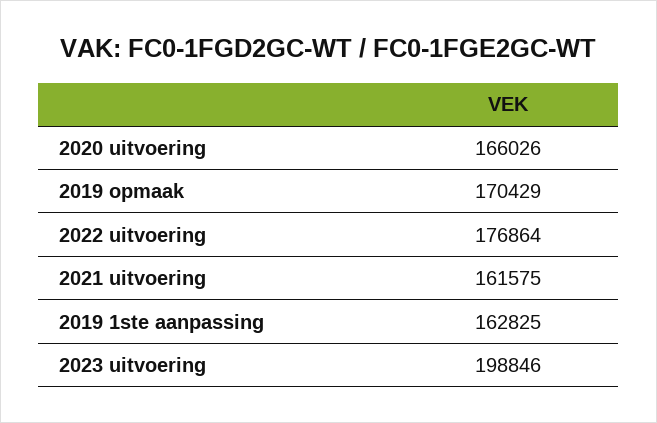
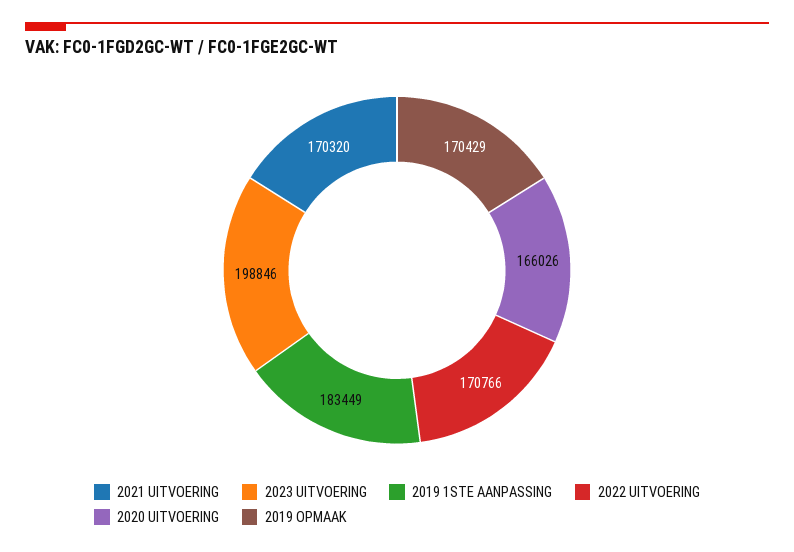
2022 uitvoering: 176864 -> 170766
2021 uitvoering: 161575 -> 170320
2019 1ste aanpassing: 162825 -> 183449

